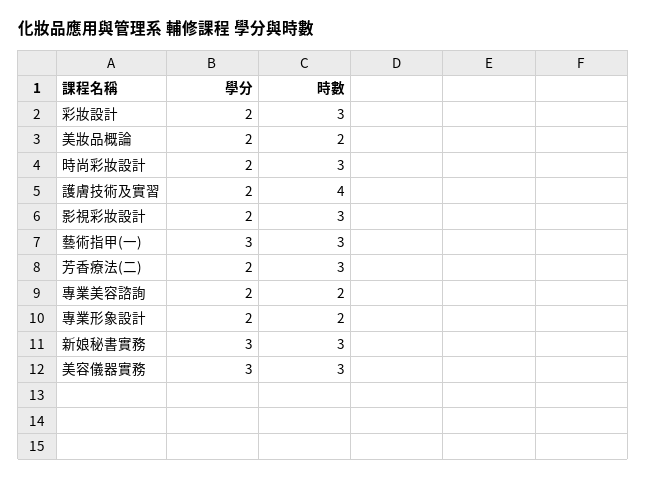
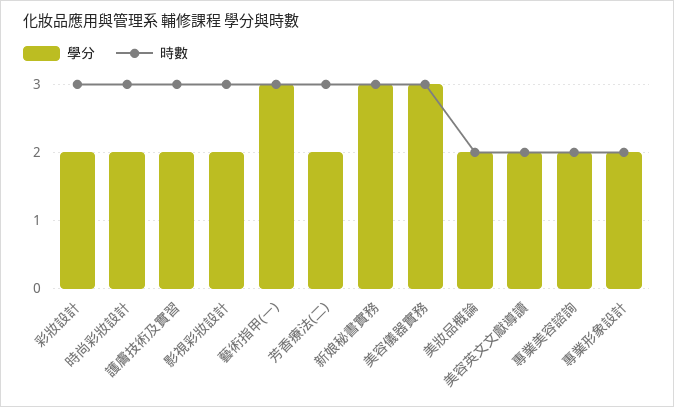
時數, 護膚技術及實習: 4 -> 3
學分, 美容英文文獻導讀: none -> 2
時數, 美容英文文獻導讀: none -> 2

